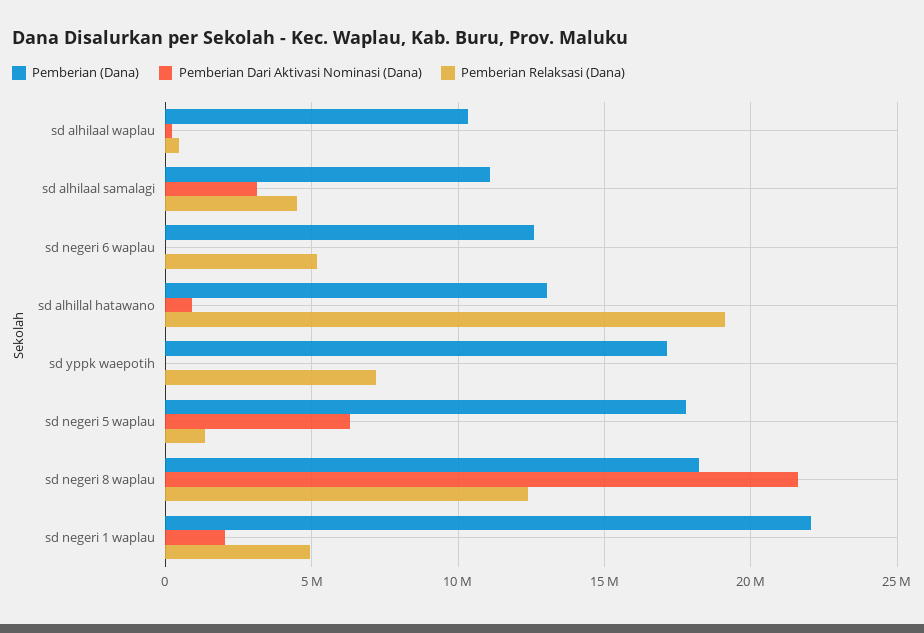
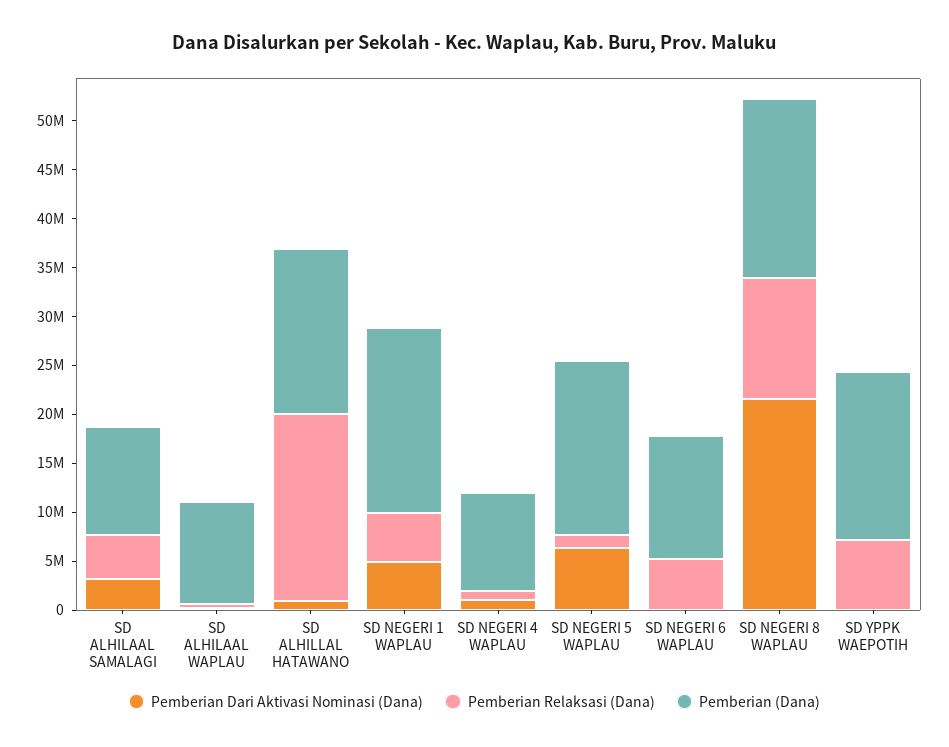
Pemberian (Dana), sd alhillal hatawano: 13000000 -> 17000000
Pemberian (Dana), sd negeri 1 waplau: 22000000 -> 19000000
Pemberian Dari Aktivasi Nominasi (Dana), sd negeri 1 waplau: 2000000 -> 5000000
Pemberian Dari Aktivasi Nominasi (Dana), SD NEGERI 4 WAPLAU: none -> 1000000
Pemberian Relaksasi (Dana), SD NEGERI 4 WAPLAU: none -> 1000000
Pemberian (Dana), SD NEGERI 4 WAPLAU: none -> 10000000

